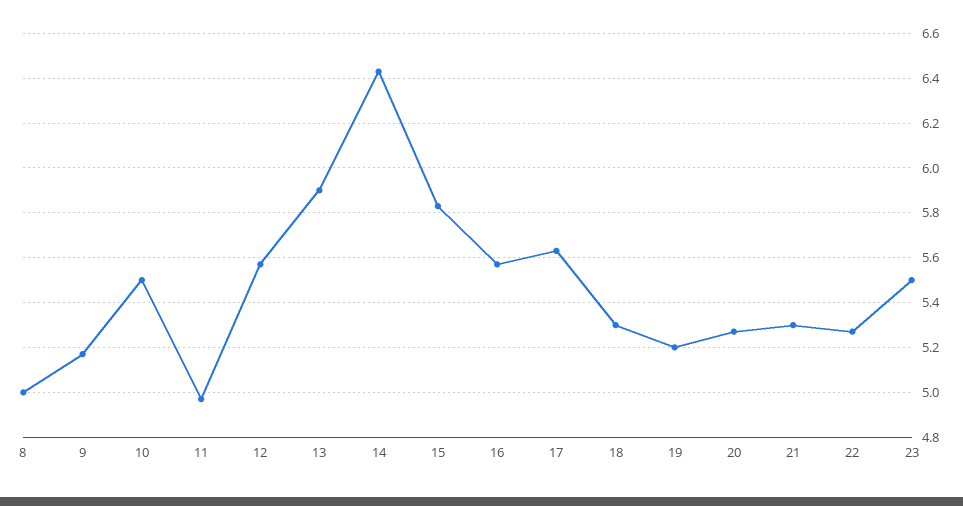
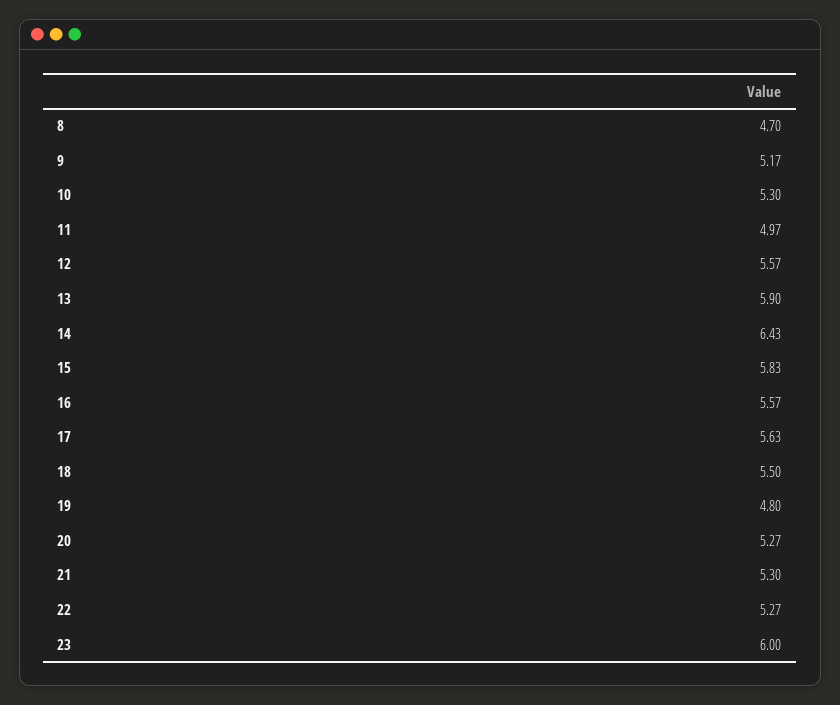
8: 5 -> 4.7
10: 5.5 -> 5.3
18: 5.3 -> 5.5
19: 5.2 -> 4.8
23: 5.5 -> 6

